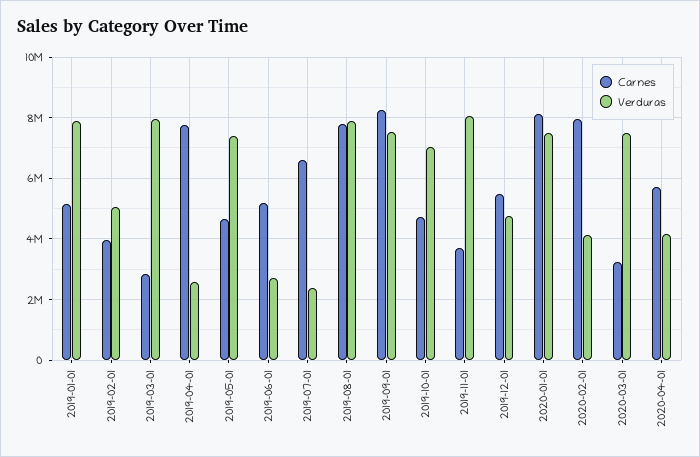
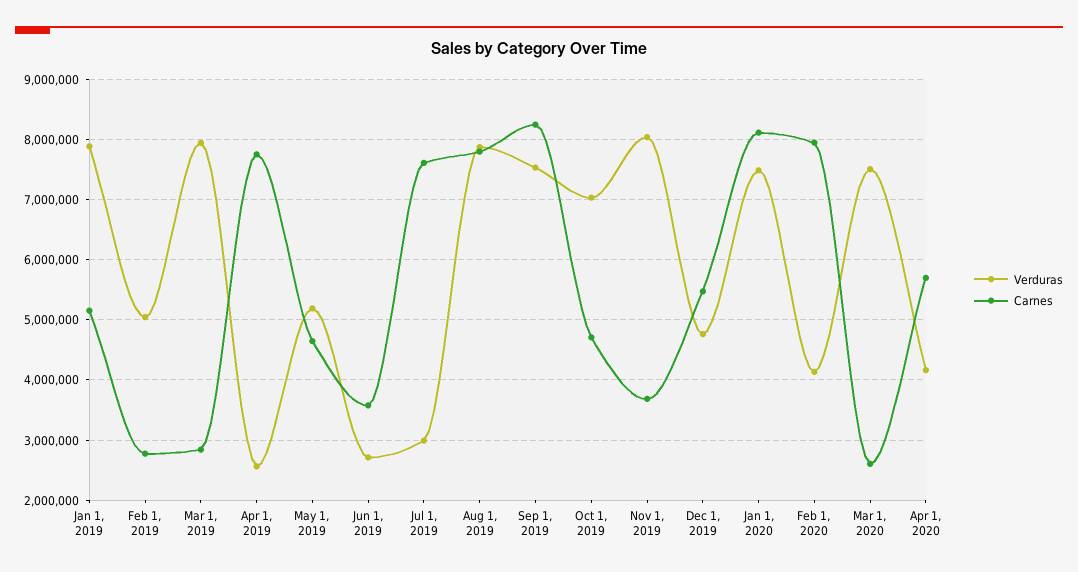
Carnes, 2019-02-01: 4000000 -> 2800000
Verduras, 2019-05-01: 7400000 -> 5200000
Carnes, 2019-06-01: 5200000 -> 3600000
Carnes, 2019-07-01: 6600000 -> 7600000
Verduras, 2019-07-01: 2400000 -> 3000000
Carnes, 2020-03-01: 3200000 -> 2600000

